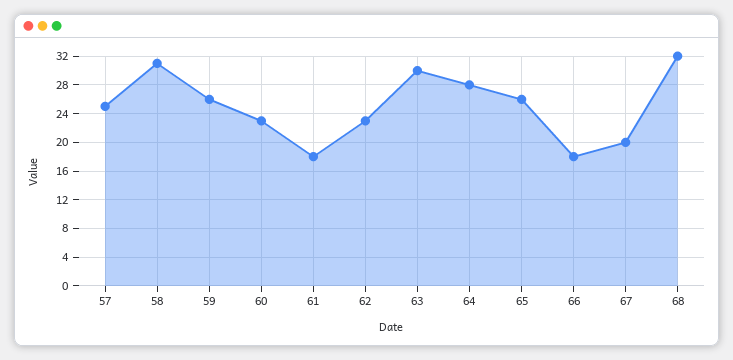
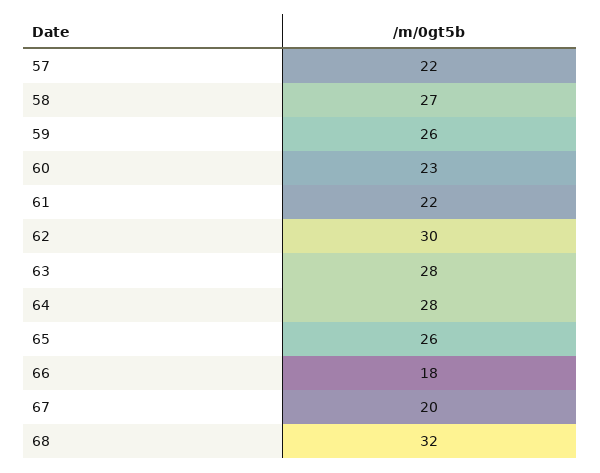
57: 25 -> 22
58: 31 -> 27
61: 18 -> 22
62: 23 -> 30
63: 30 -> 28

